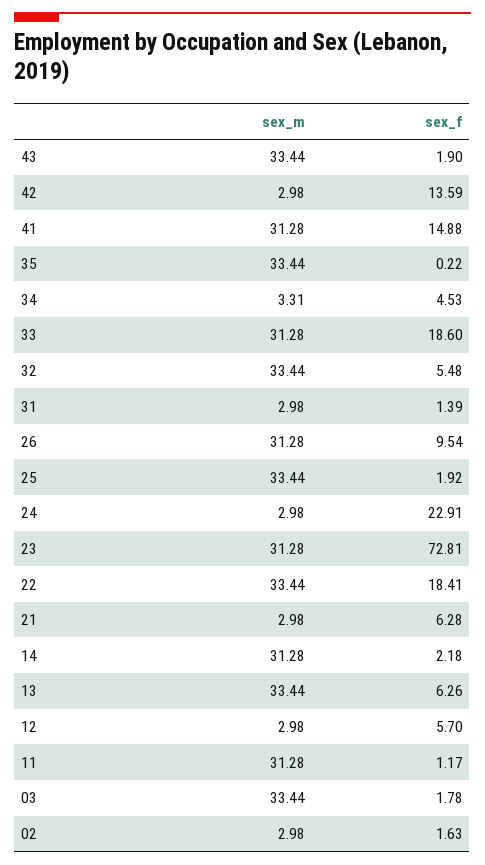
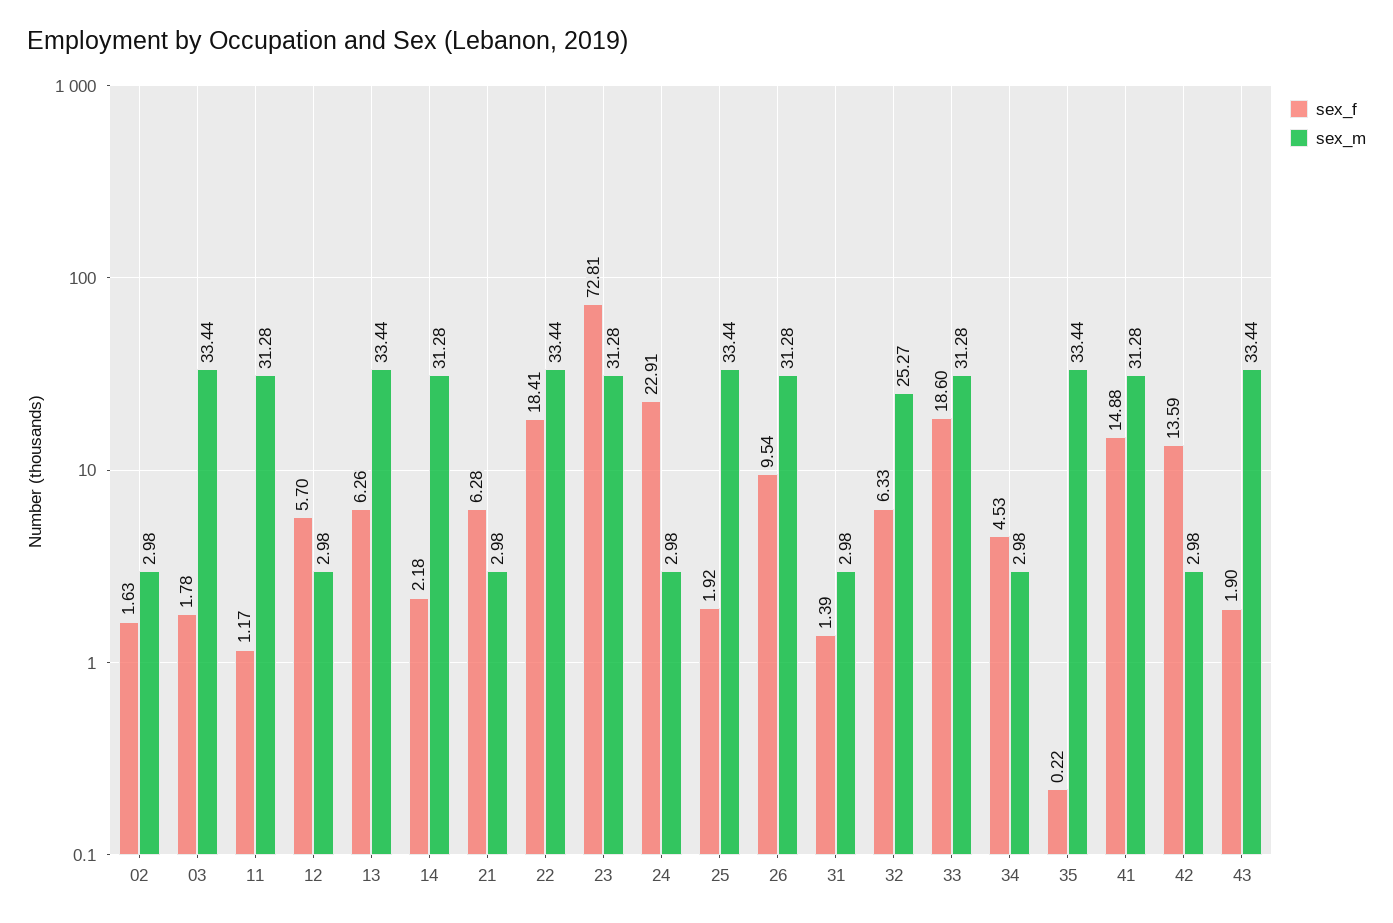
sex_m, 34: 3.31 -> 2.98
sex_m, 32: 33.44 -> 25.27
sex_f, 32: 5.48 -> 6.33

